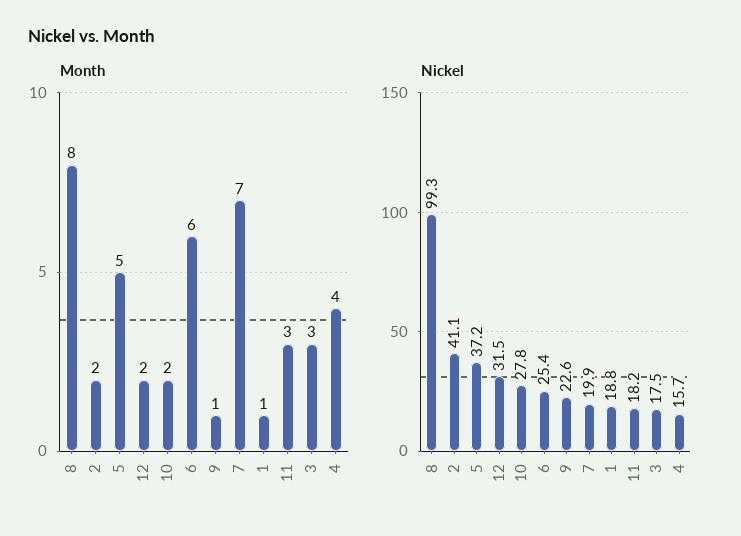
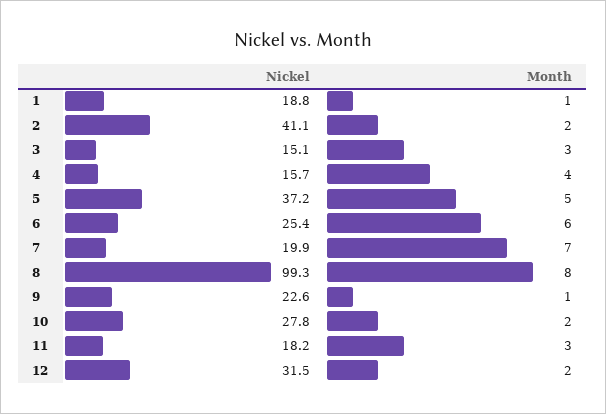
Nickel, 3: 17.5 -> 15.1

